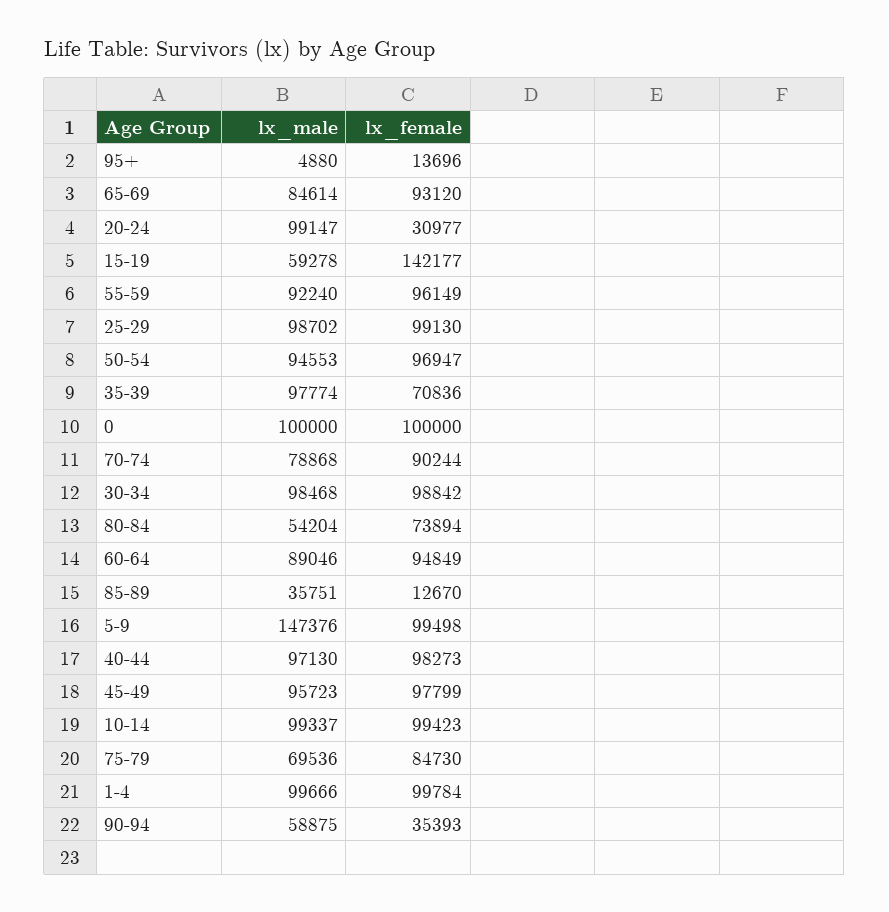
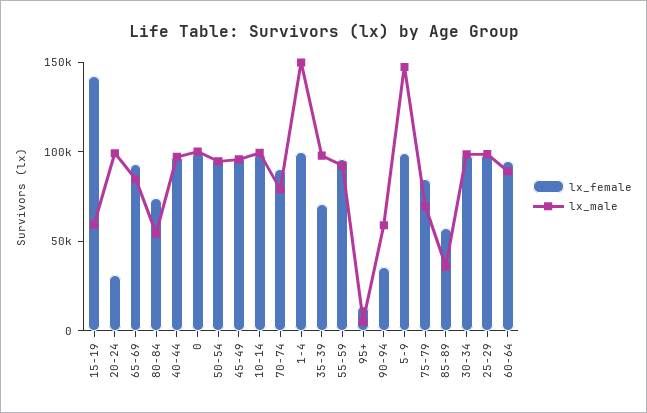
lx_female, 85-89: 12670 -> 60000
lx_male, 1-4: 99666 -> 150000

